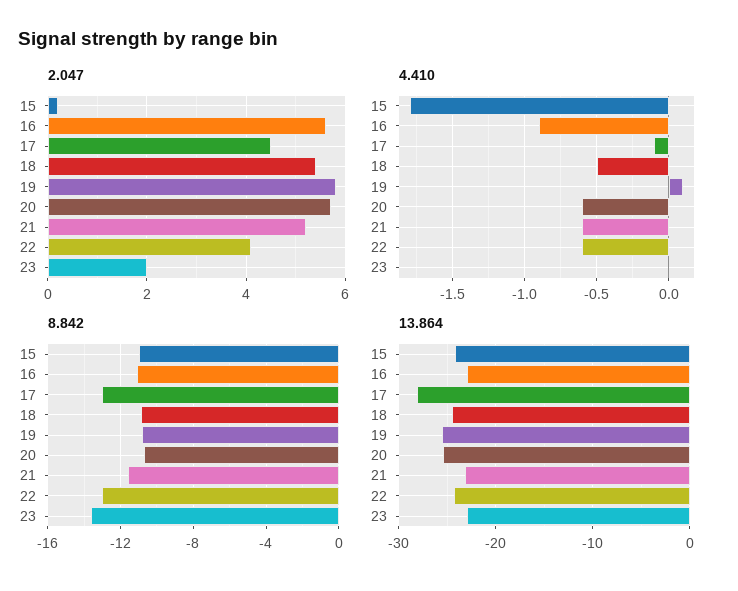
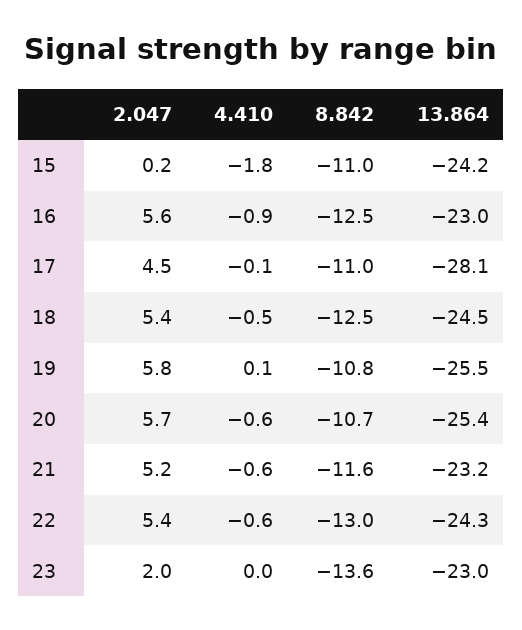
2.047, 22: 4 -> 5.4
8.842, 16: -11 -> -12.5
8.842, 17: -13 -> -11
8.842, 18: -11 -> -12.5

